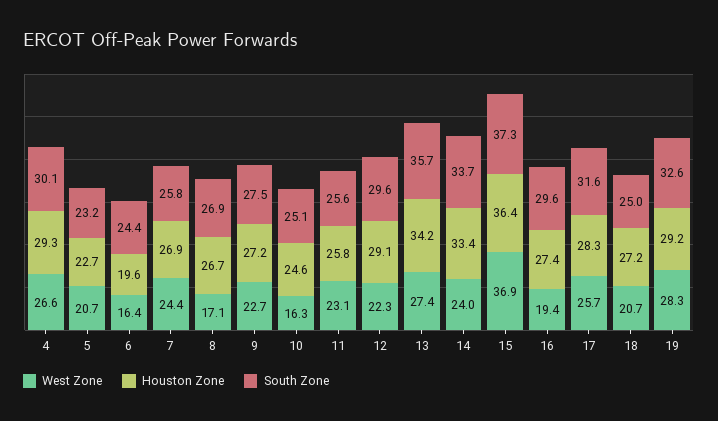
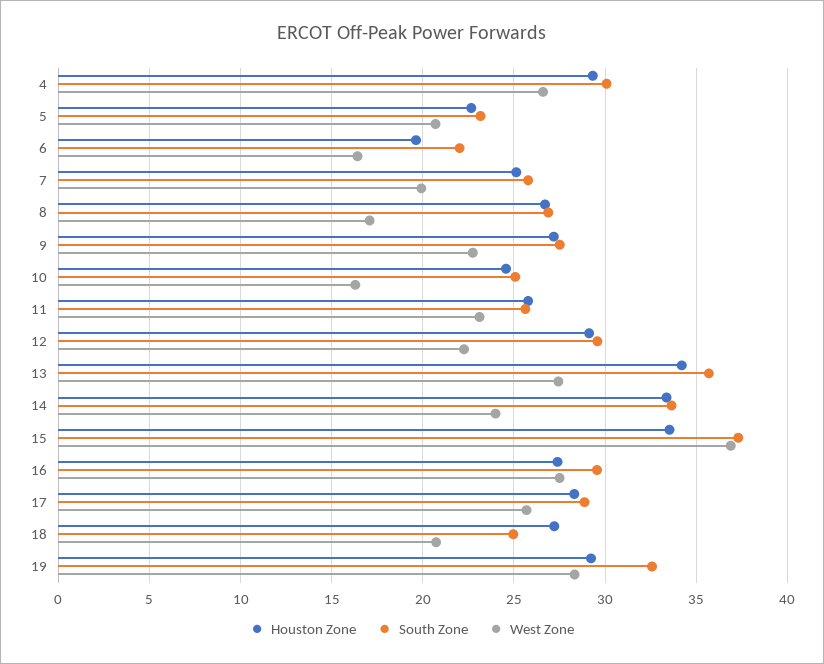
South Zone, 6: 24.4 -> 22
West Zone, 7: 24.4 -> 20
Houston Zone, 7: 26.9 -> 25
Houston Zone, 15: 36.4 -> 33.5
West Zone, 16: 19.4 -> 27.5
South Zone, 17: 31.6 -> 29

